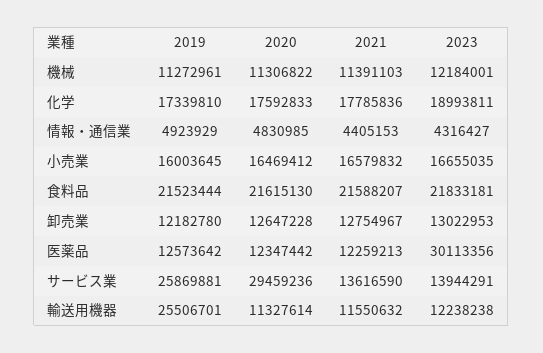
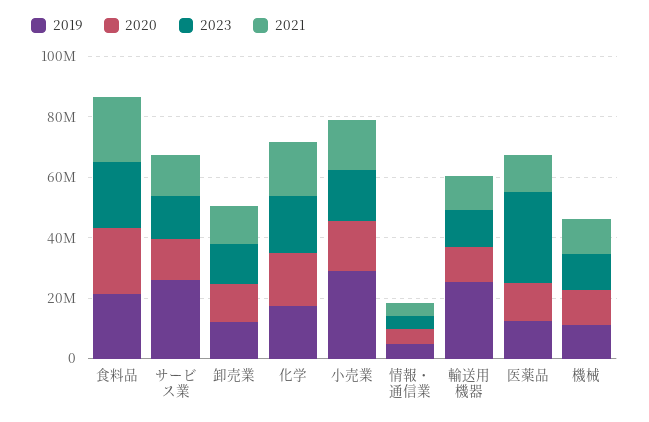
2019, 小売業: 16003645 -> 30000000
2020, サービス業: 29459236 -> 15000000

